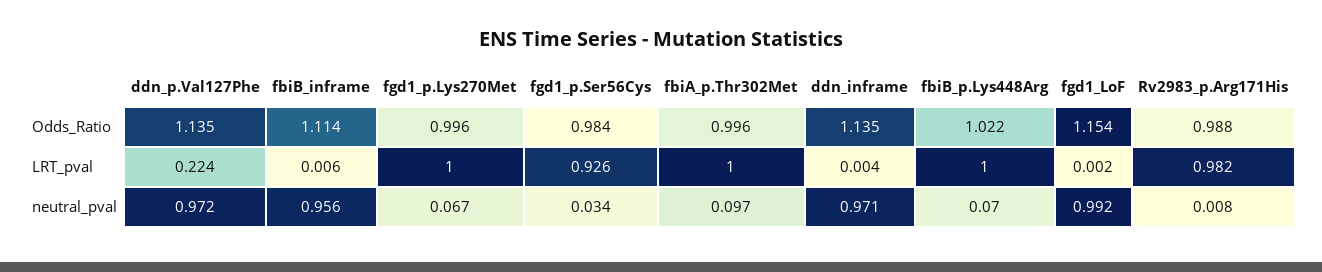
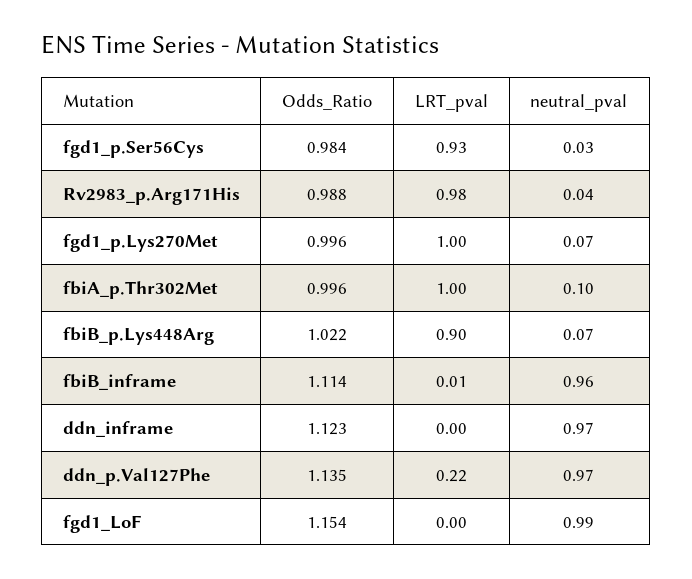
ddn_inframe, Odds_Ratio: 1.135 -> 1.123
fbiB_p.Lys448Arg, LRT_pval: 1 -> 0.9
Rv2983_p.Arg171His, neutral_pval: 0.008 -> 0.04

